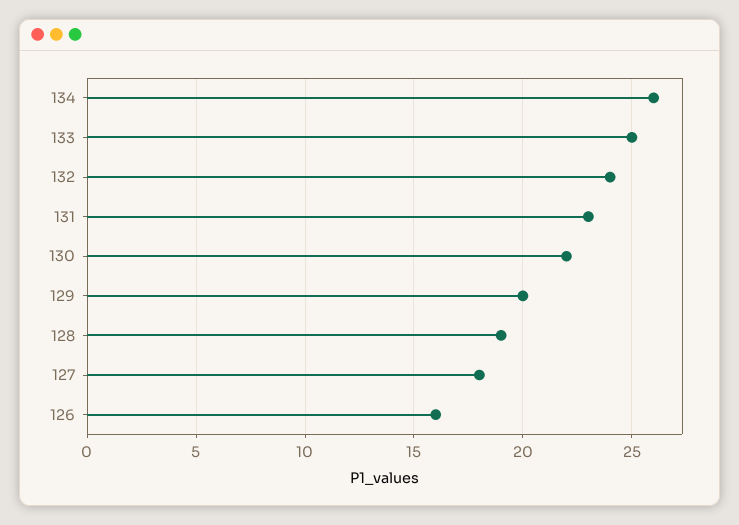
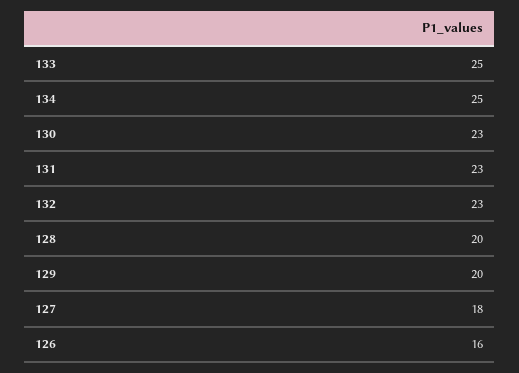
134: 26 -> 25
132: 24 -> 23
130: 22 -> 23
128: 19 -> 20

